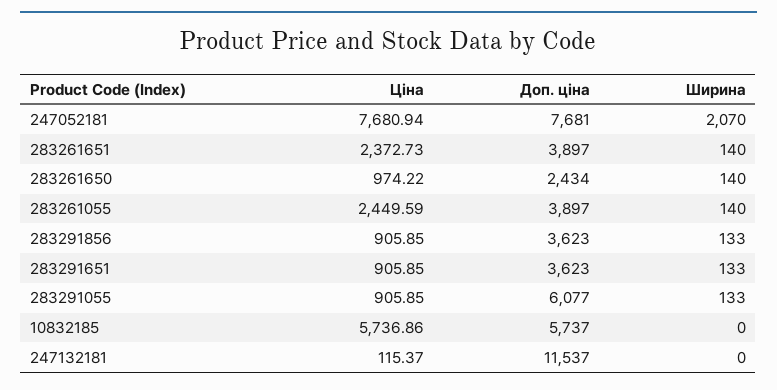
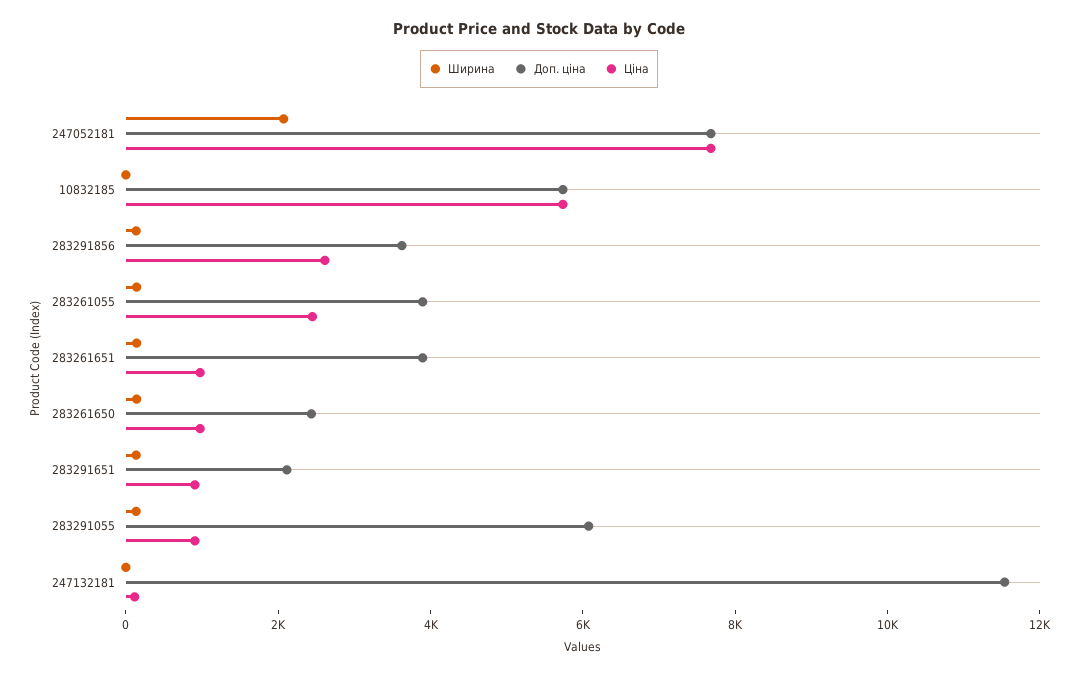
Ціна, 283261651: 2372.73 -> 1000
Ціна, 283291856: 905.85 -> 2500
Доп. ціна, 283291651: 3623 -> 2000

